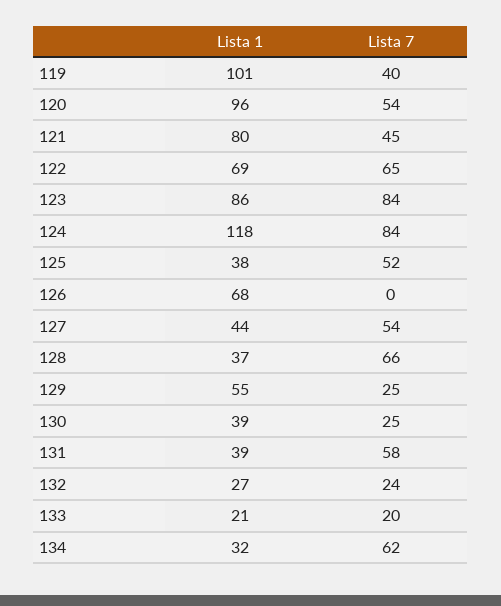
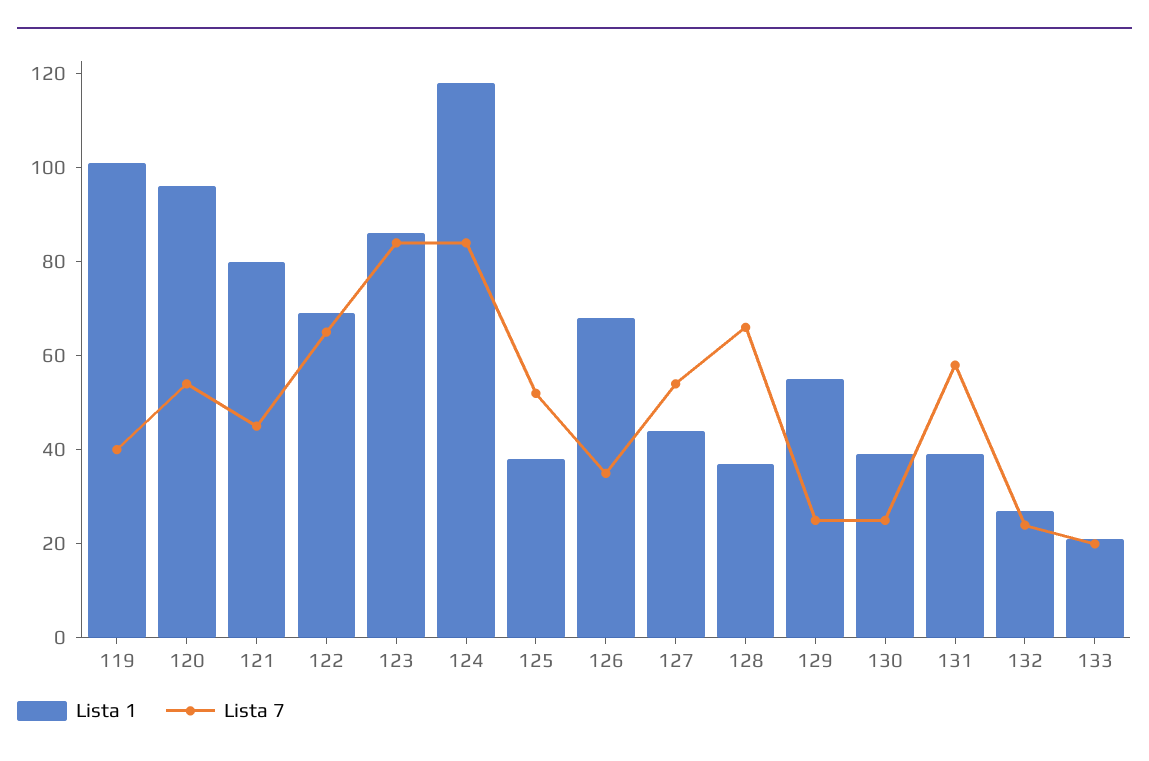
Lista 7, 126: 0 -> 35
Lista 1, 134: 32 -> none
Lista 7, 134: 62 -> none

